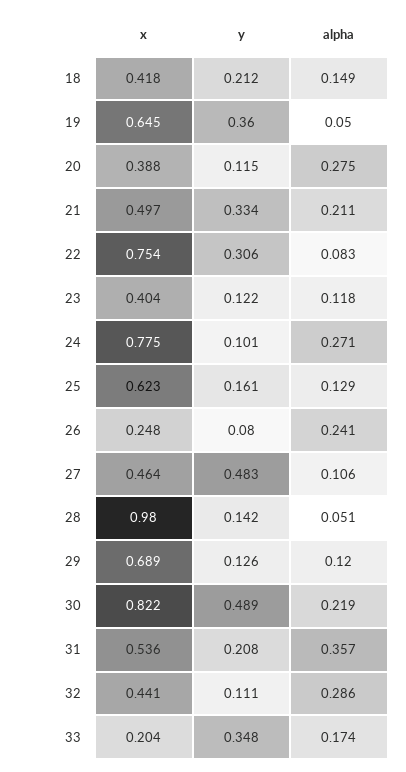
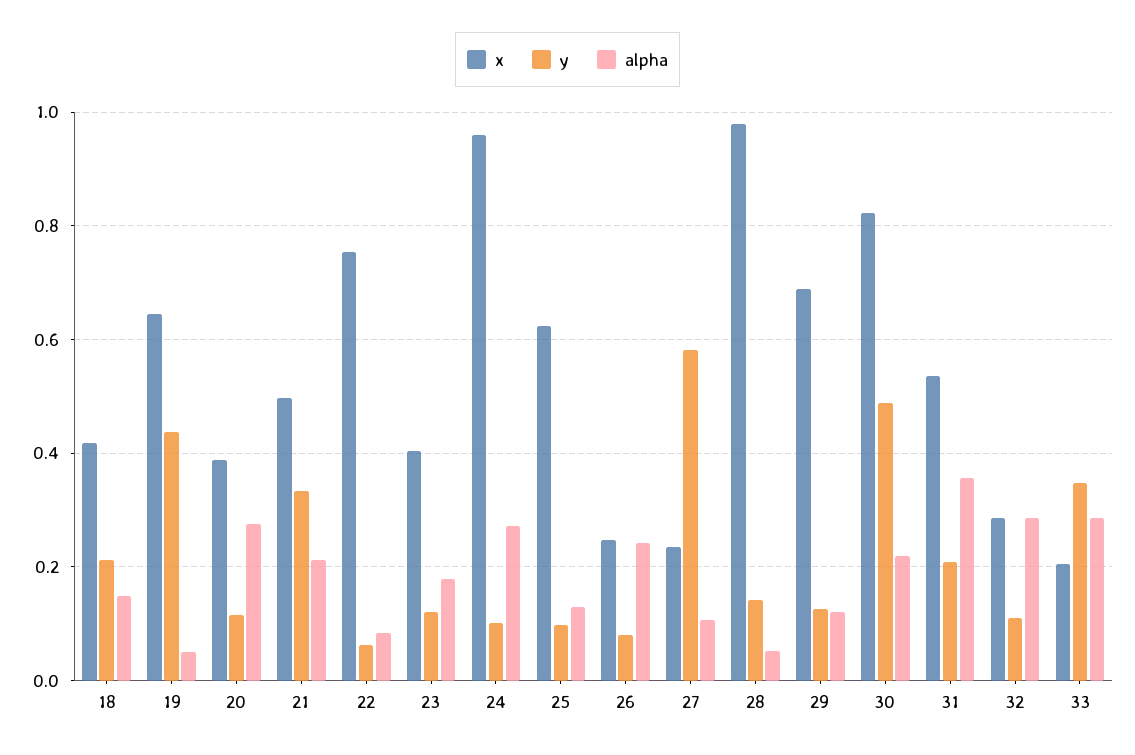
y, 19: 0.36 -> 0.44
y, 22: 0.306 -> 0.06
alpha, 23: 0.118 -> 0.18
x, 24: 0.775 -> 0.96
y, 25: 0.161 -> 0.1
x, 27: 0.464 -> 0.24
y, 27: 0.483 -> 0.58
x, 32: 0.441 -> 0.28
alpha, 33: 0.174 -> 0.28

